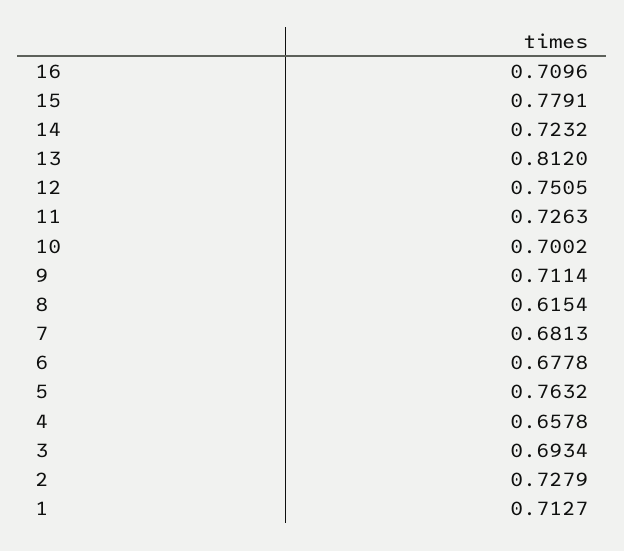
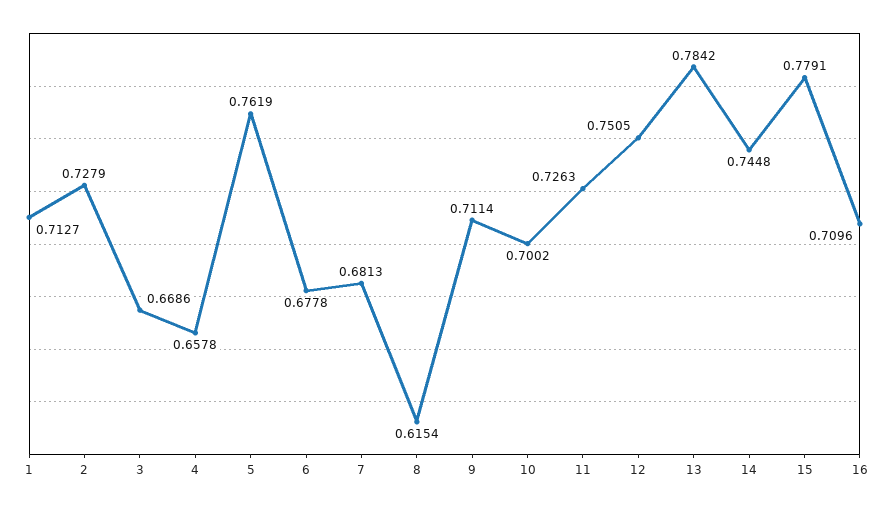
14: 0.7232 -> 0.7448
13: 0.812 -> 0.7842
5: 0.7632 -> 0.7619
3: 0.6934 -> 0.6686

